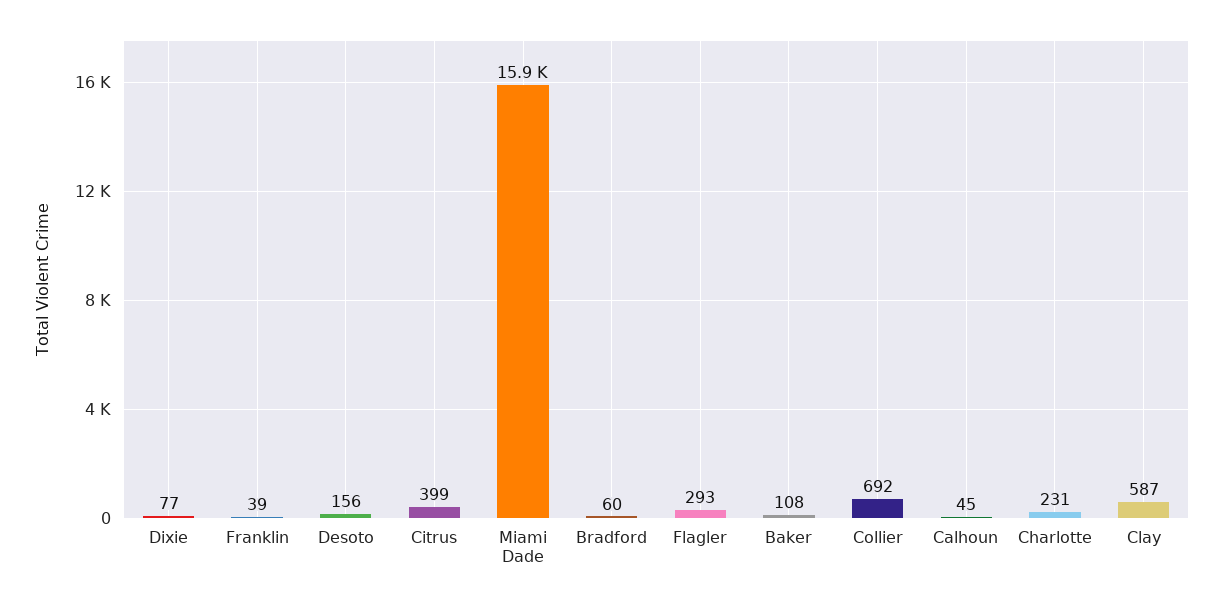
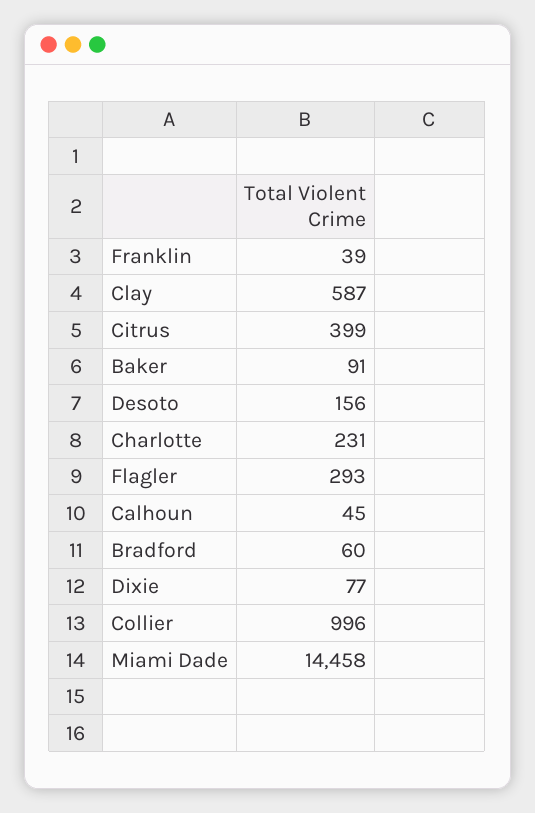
Miami Dade: 15900 -> 14458
Baker: 108 -> 91
Collier: 692 -> 996

